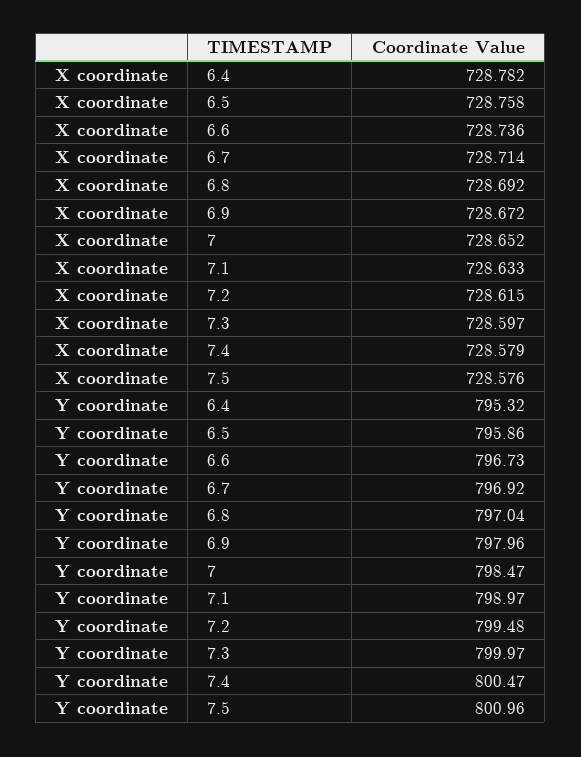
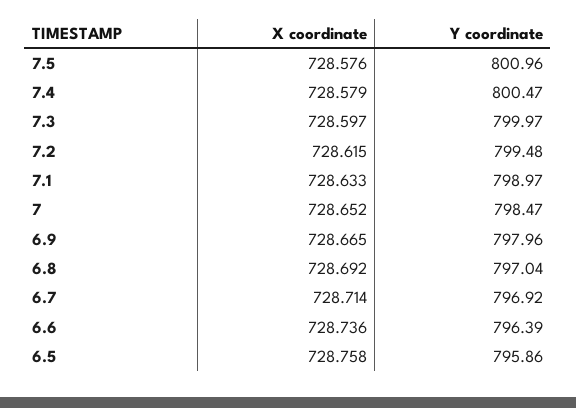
X coordinate, 6.4: 728.782 -> none
X coordinate, 6.9: 728.672 -> 728.665
Y coordinate, 6.4: 795.32 -> none
Y coordinate, 6.6: 796.73 -> 796.39

